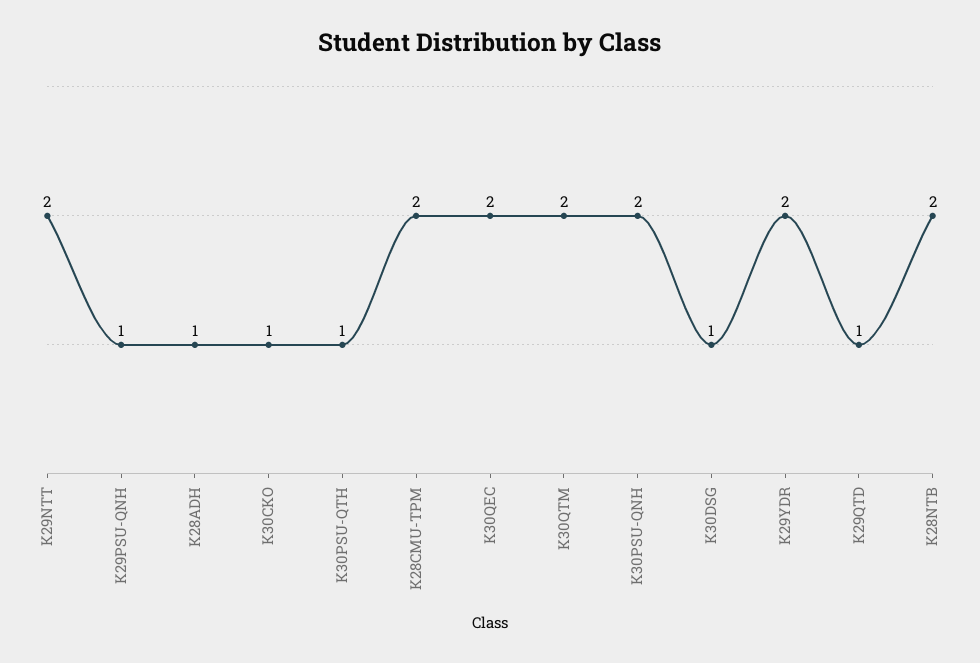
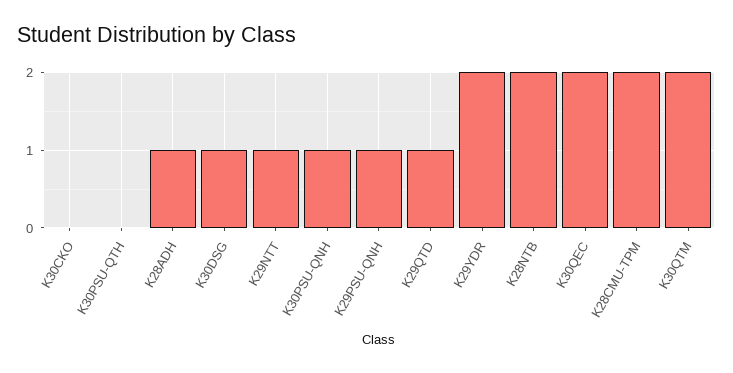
K29NTT: 2 -> 1
K30CKO: 1 -> 0
K30PSU-QTH: 1 -> 0
K30PSU-QNH: 2 -> 1

